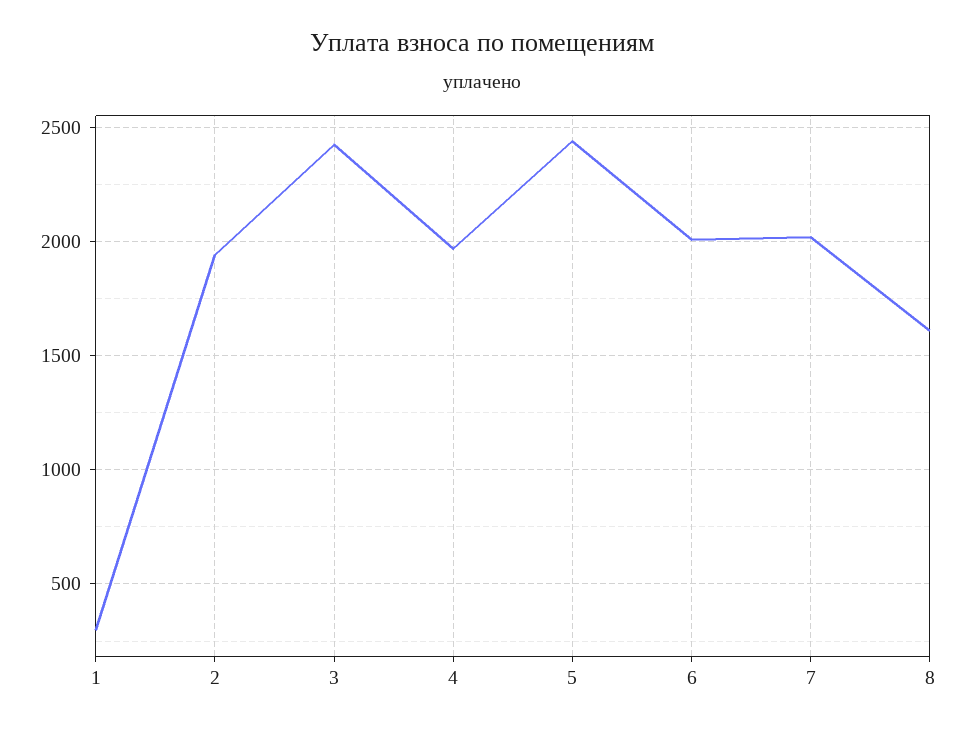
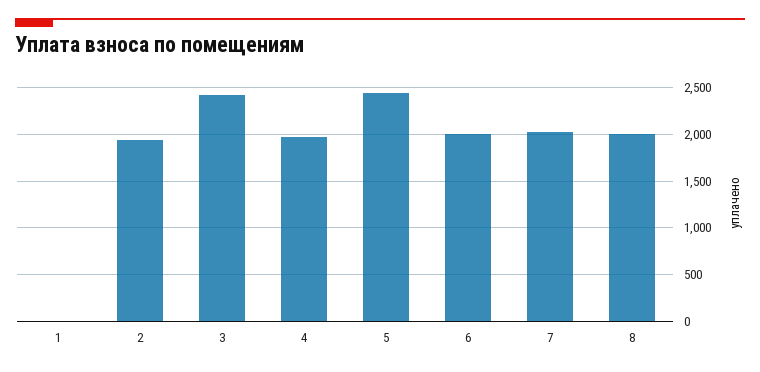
1: 300 -> 0
8: 1600 -> 2000

